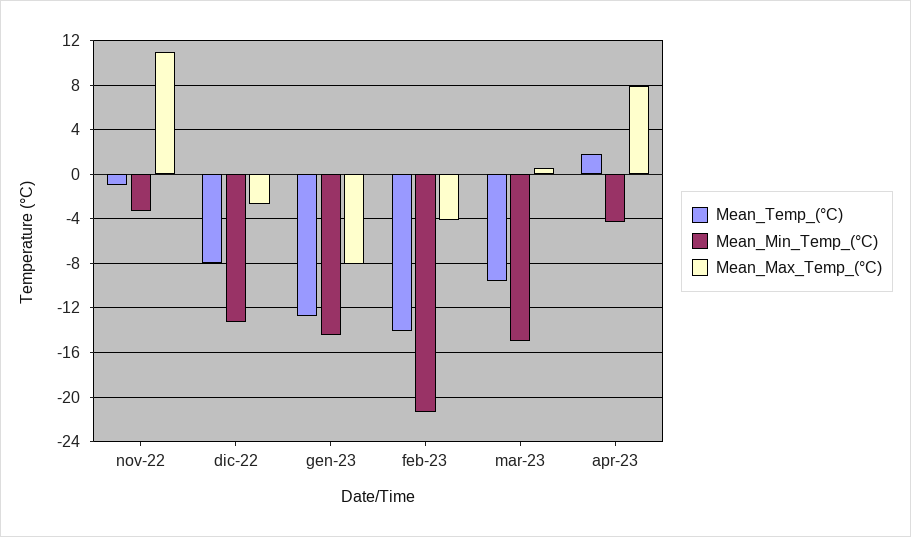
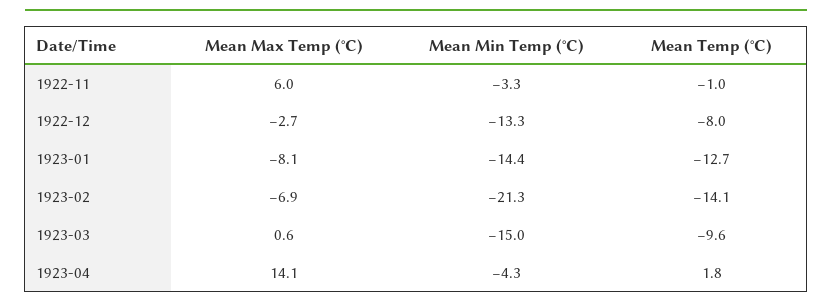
Mean_Max_Temp_(°C), nov-22: 11 -> 6
Mean_Max_Temp_(°C), feb-23: -4 -> -6.9
Mean_Max_Temp_(°C), apr-23: 8 -> 14.1

